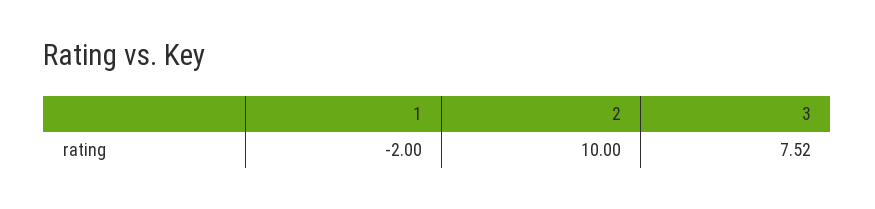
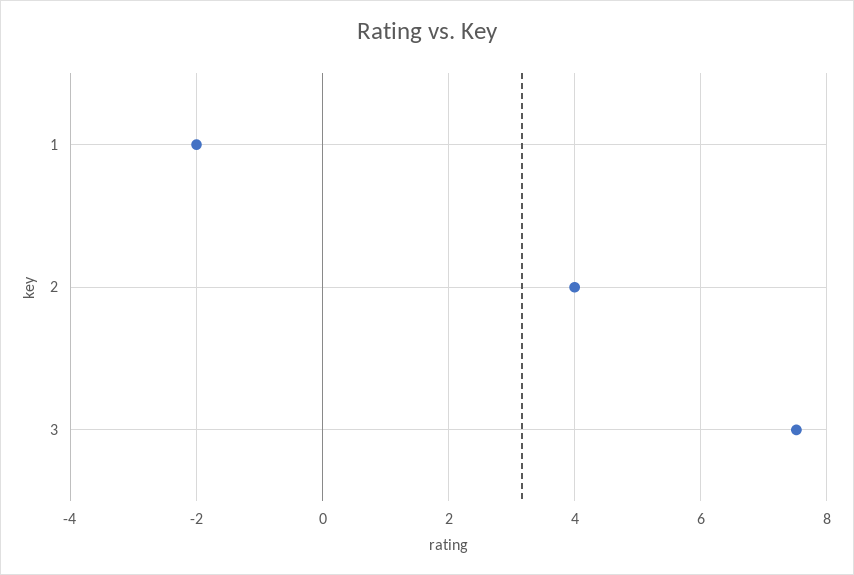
2: 10 -> 4

